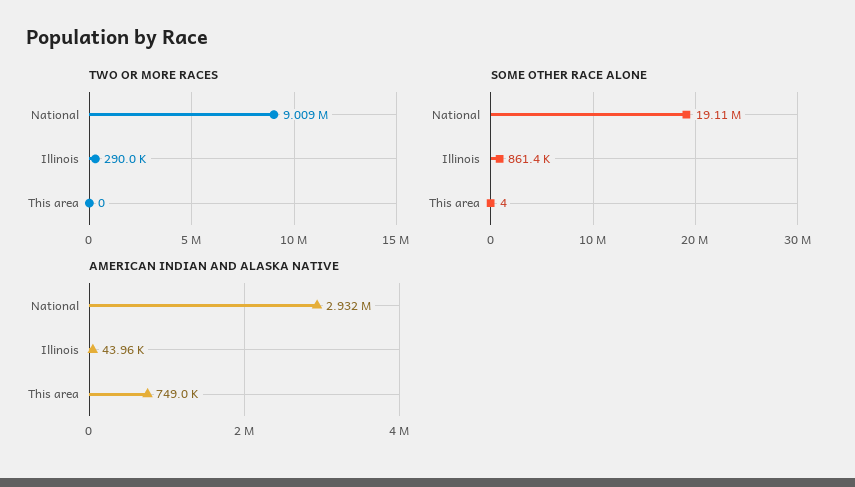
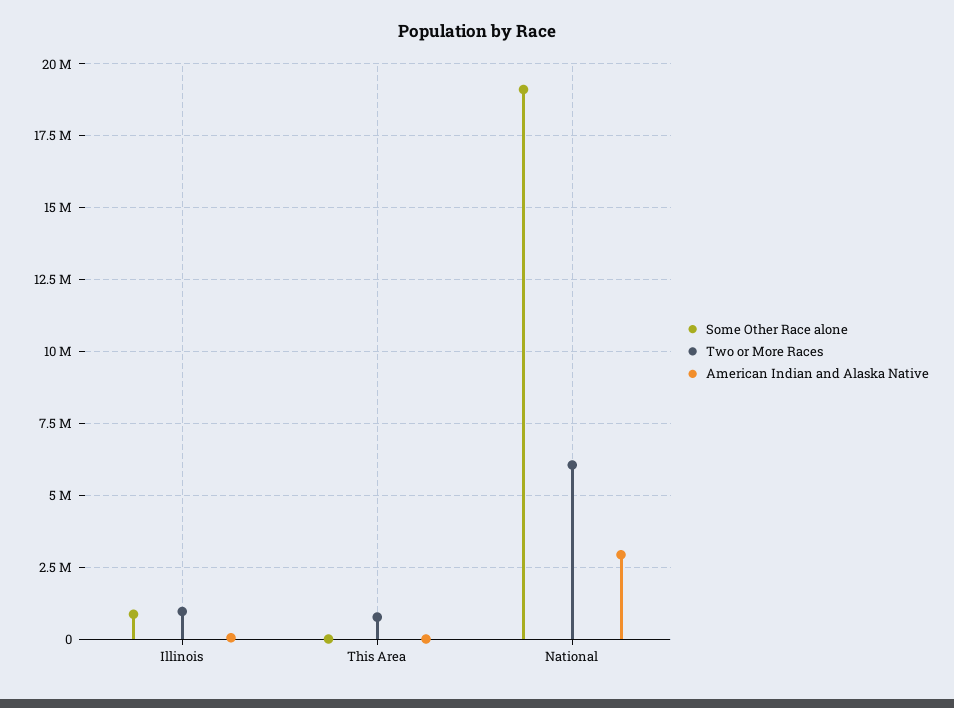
TWO OR MORE RACES, National: 9009000 -> 6000000
TWO OR MORE RACES, Illinois: 290000 -> 1000000
TWO OR MORE RACES, This area: 0 -> 750000
AMERICAN INDIAN AND ALASKA NATIVE, This area: 749000 -> 0

